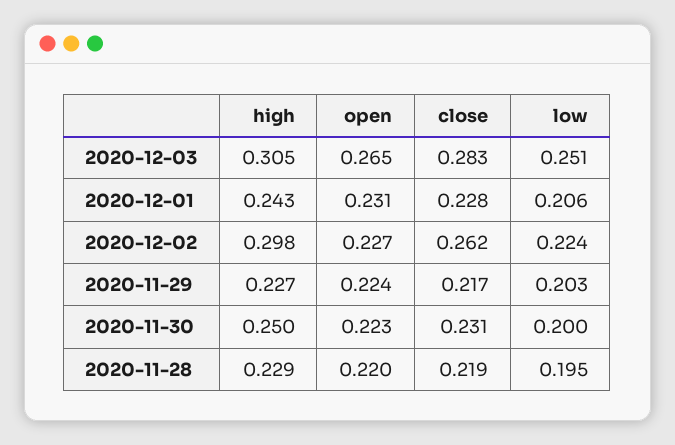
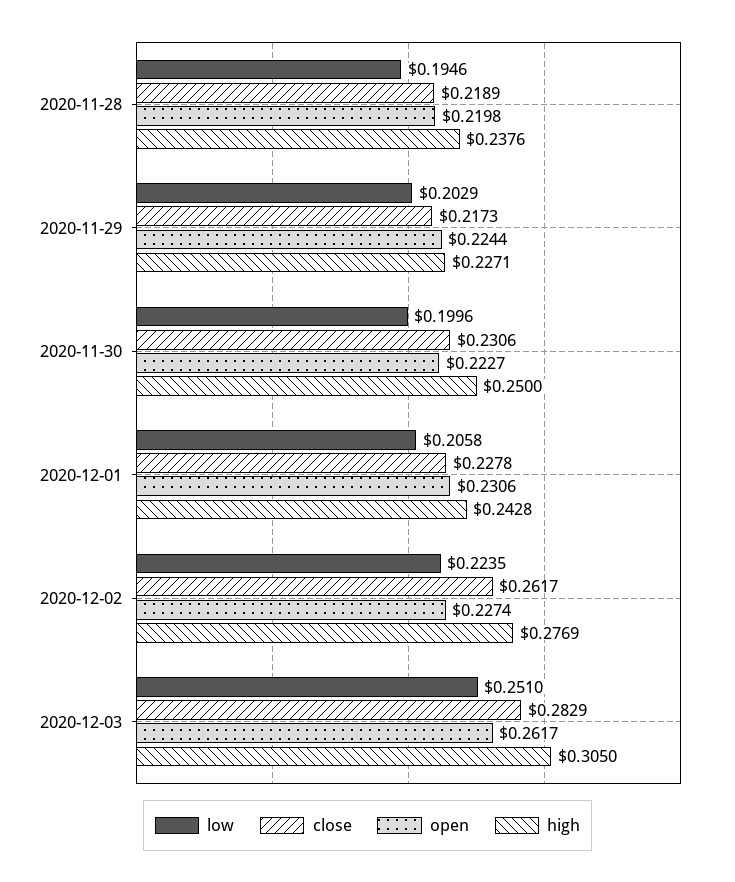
open, 2020-12-03: 0.265 -> 0.2617
high, 2020-12-02: 0.298 -> 0.2769
high, 2020-11-28: 0.229 -> 0.2376

